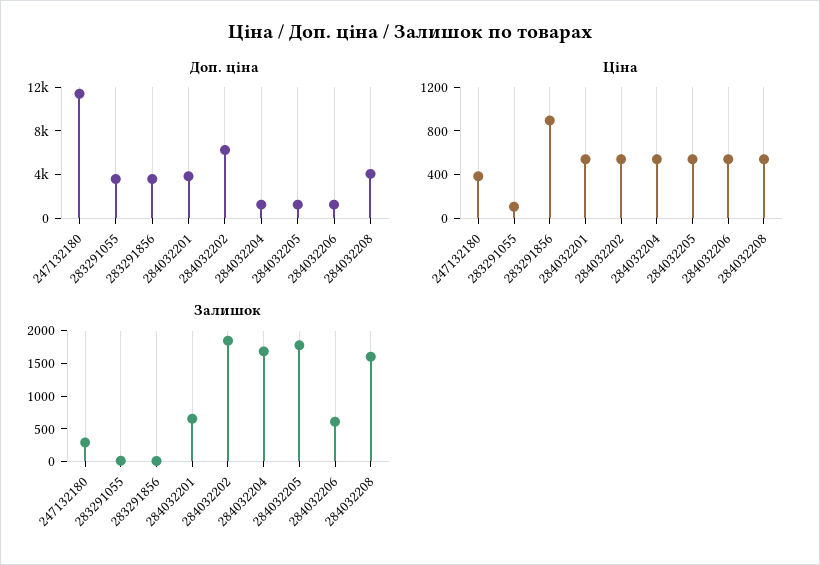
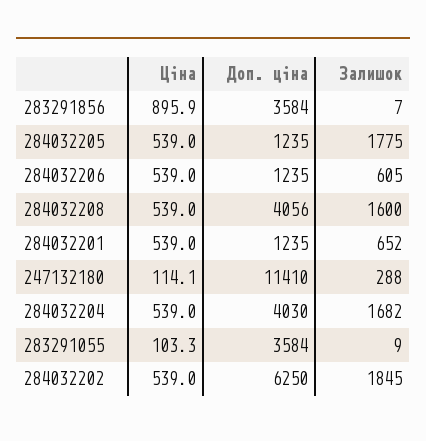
Доп. ціна, 284032201: 4000 -> 1235
Доп. ціна, 284032204: 1000 -> 4030
Ціна, 247132180: 400 -> 114.1

